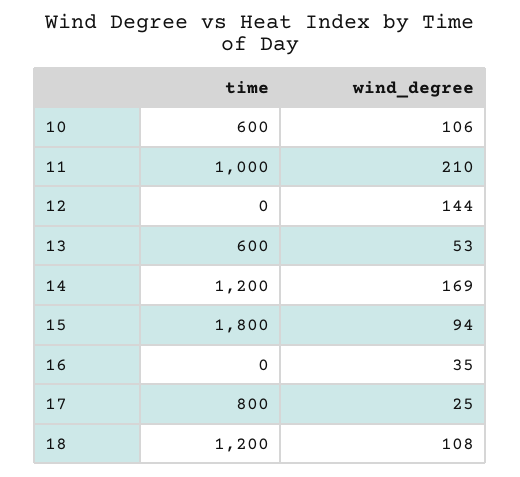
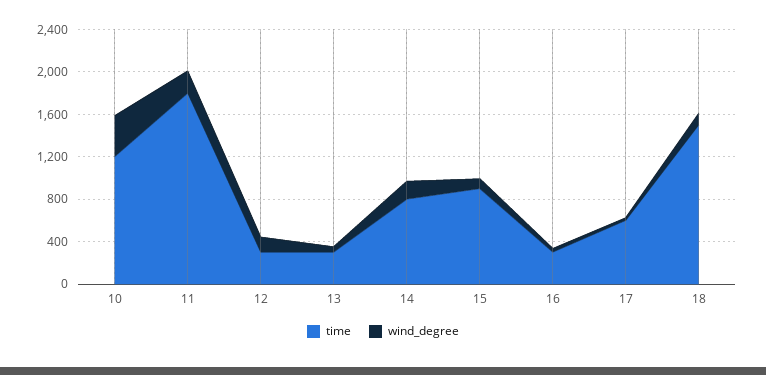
time, 10: 600 -> 1200
wind_degree, 10: 106 -> 400
time, 11: 1000 -> 1800
time, 12: 0 -> 300
time, 13: 600 -> 300
time, 14: 1200 -> 800
time, 15: 1800 -> 900
time, 16: 0 -> 300
time, 17: 800 -> 600
time, 18: 1200 -> 1500

